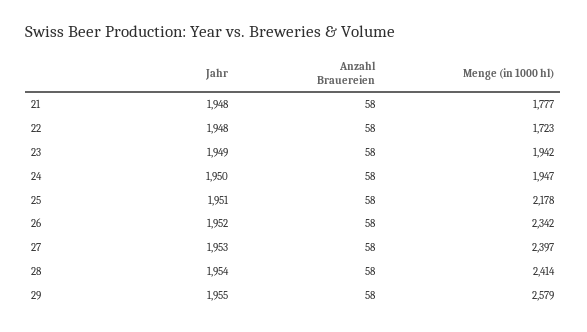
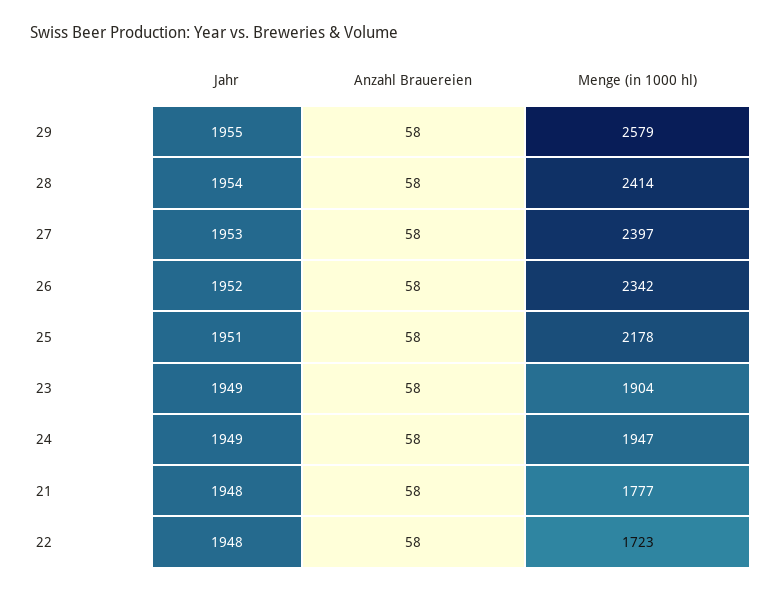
Menge (in 1000 hl), 23: 1942 -> 1904
Jahr, 24: 1950 -> 1949

